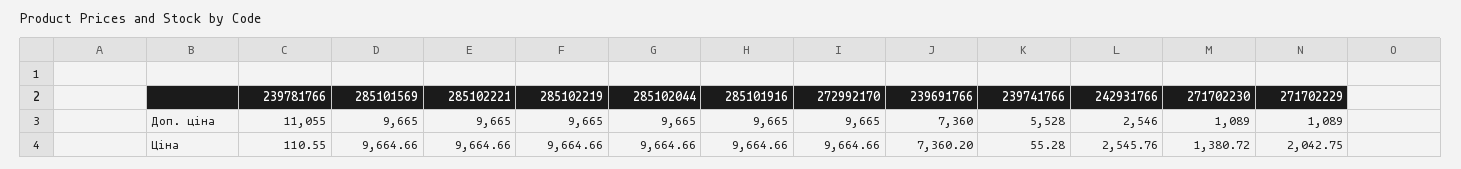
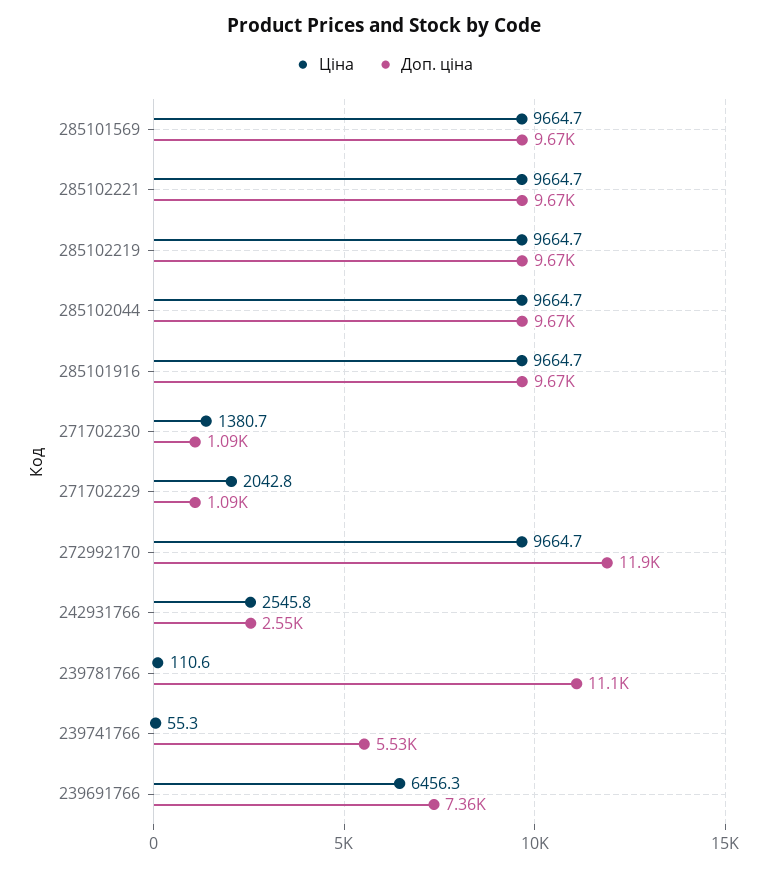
Доп. ціна, 272992170: 9665 -> 11900
Ціна, 239691766: 7360.2 -> 6456.3

